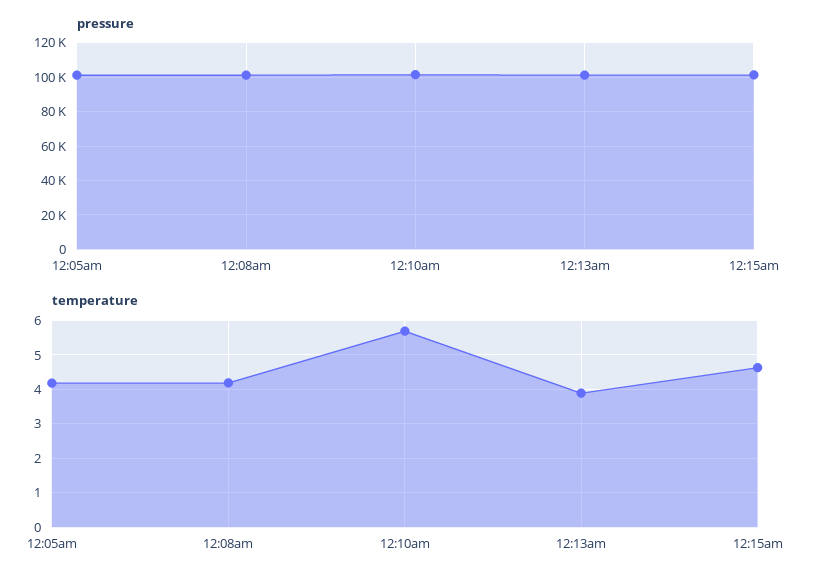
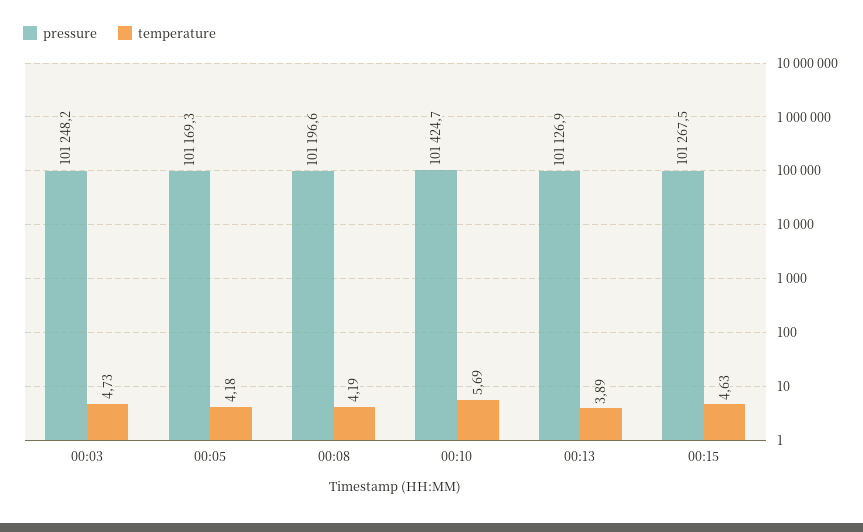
pressure, 00:03: none -> 101248.2
temperature, 00:03: none -> 4.73

